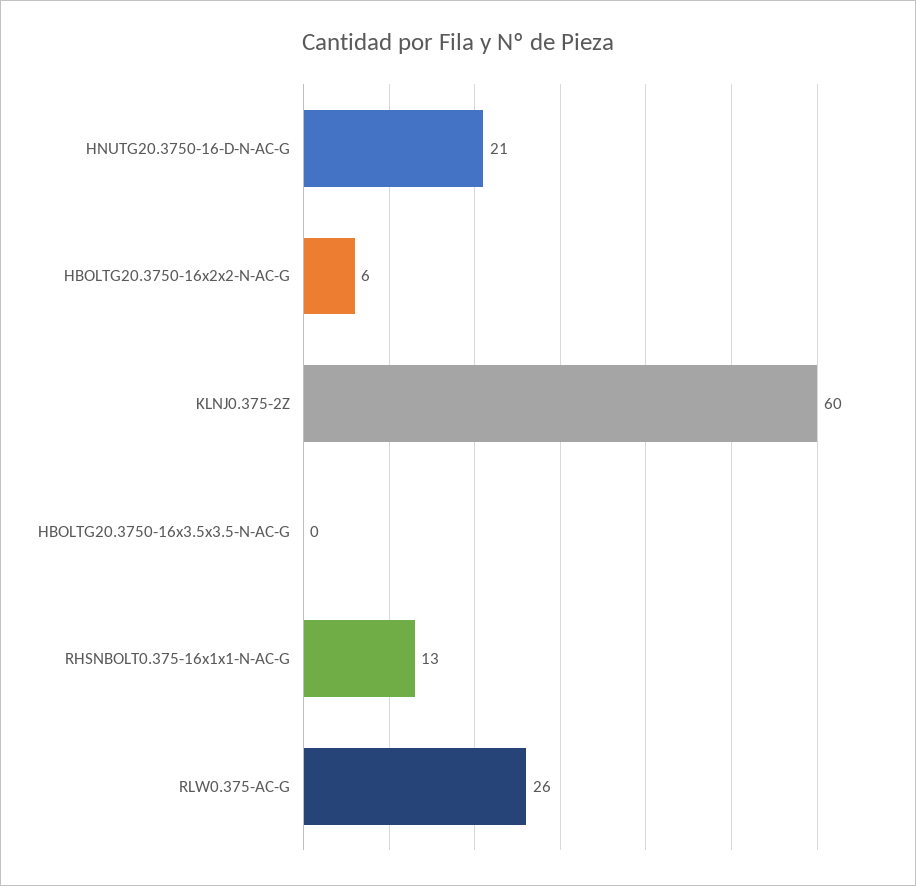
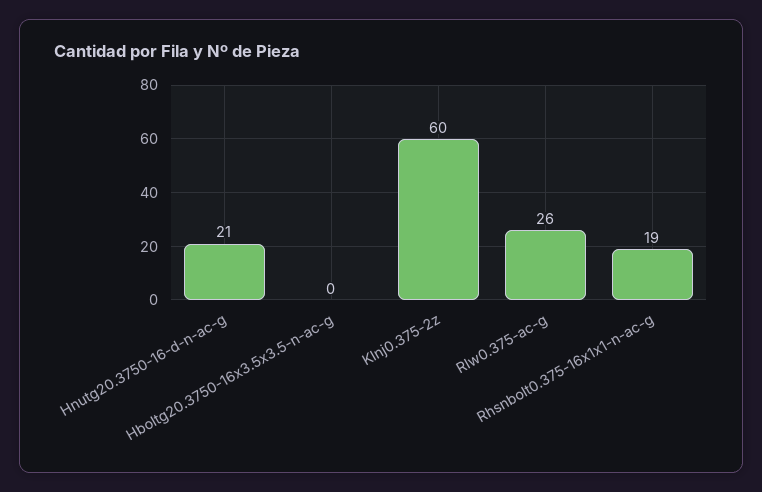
HBOLTG20.3750-16x2x2-N-AC-G: 6 -> none
RHSNBOLT0.375-16x1x1-N-AC-G: 13 -> 19

